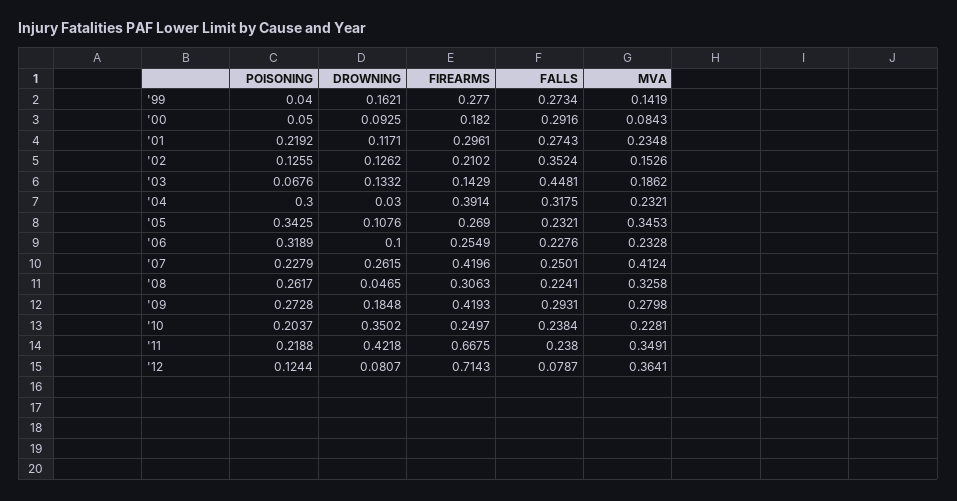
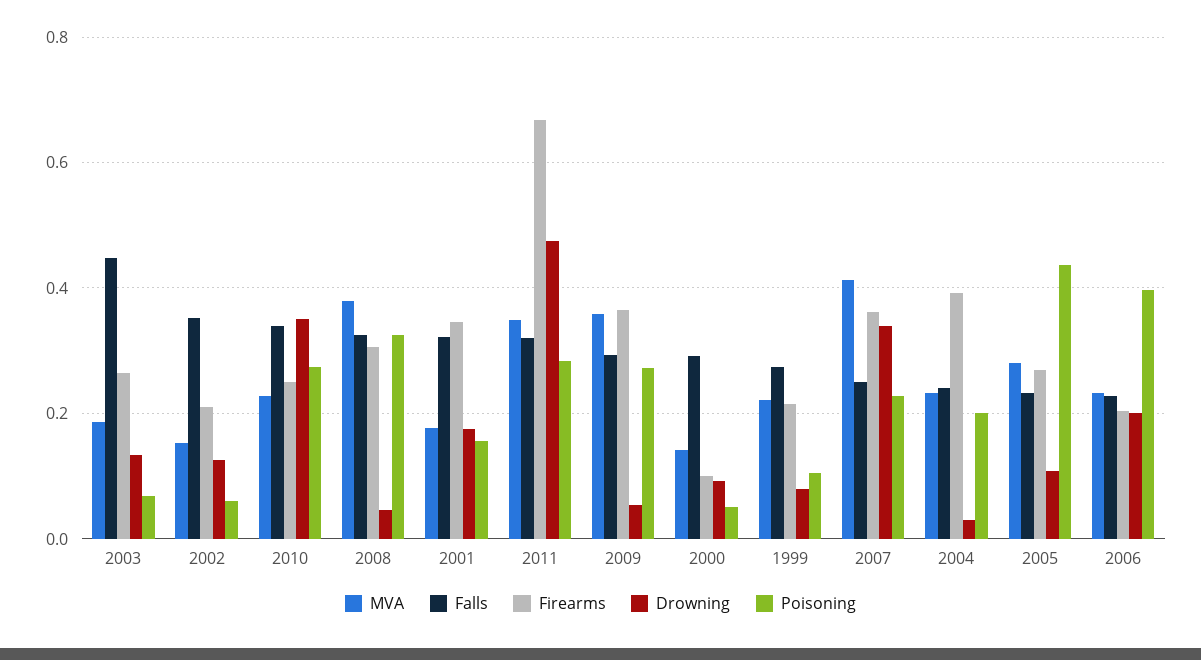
POISONING, '99: 0.04 -> 0.1
DROWNING, '99: 0.1621 -> 0.08
FIREARMS, '99: 0.277 -> 0.22
MVA, '99: 0.1419 -> 0.22
FIREARMS, '00: 0.182 -> 0.1
MVA, '00: 0.0843 -> 0.14
POISONING, '01: 0.2192 -> 0.16
DROWNING, '01: 0.1171 -> 0.18
FIREARMS, '01: 0.2961 -> 0.34
FALLS, '01: 0.2743 -> 0.32
MVA, '01: 0.2348 -> 0.18
POISONING, '02: 0.1255 -> 0.06
FIREARMS, '03: 0.1429 -> 0.26
POISONING, '04: 0.3 -> 0.2
FALLS, '04: 0.3175 -> 0.24
POISONING, '05: 0.3425 -> 0.44
MVA, '05: 0.3453 -> 0.28
POISONING, '06: 0.3189 -> 0.4
DROWNING, '06: 0.1 -> 0.2
FIREARMS, '06: 0.2549 -> 0.2
DROWNING, '07: 0.2615 -> 0.34
FIREARMS, '07: 0.4196 -> 0.36
POISONING, '08: 0.2617 -> 0.32
FALLS, '08: 0.2241 -> 0.32
MVA, '08: 0.3258 -> 0.38
DROWNING, '09: 0.1848 -> 0.06
FIREARMS, '09: 0.4193 -> 0.36
MVA, '09: 0.2798 -> 0.36
POISONING, '10: 0.2037 -> 0.28
FALLS, '10: 0.2384 -> 0.34
POISONING, '11: 0.2188 -> 0.28
DROWNING, '11: 0.4218 -> 0.48
FALLS, '11: 0.238 -> 0.32
POISONING, '12: 0.1244 -> none
DROWNING, '12: 0.0807 -> none
FIREARMS, '12: 0.7143 -> none
FALLS, '12: 0.0787 -> none
MVA, '12: 0.3641 -> none

